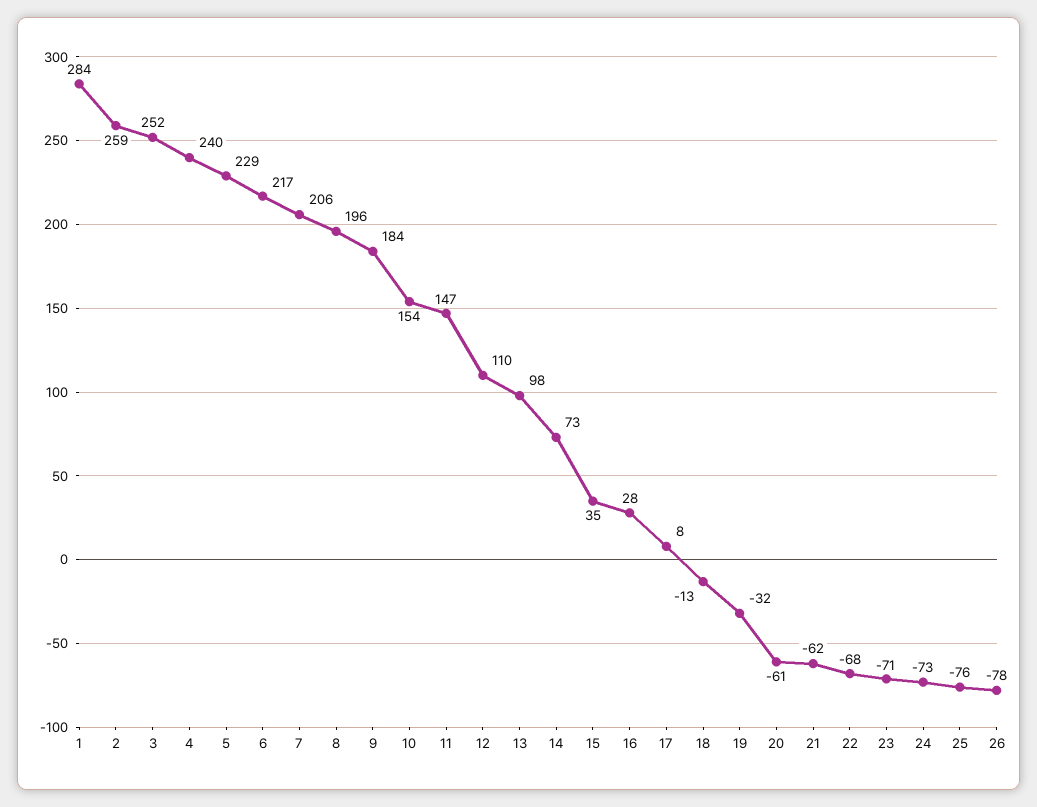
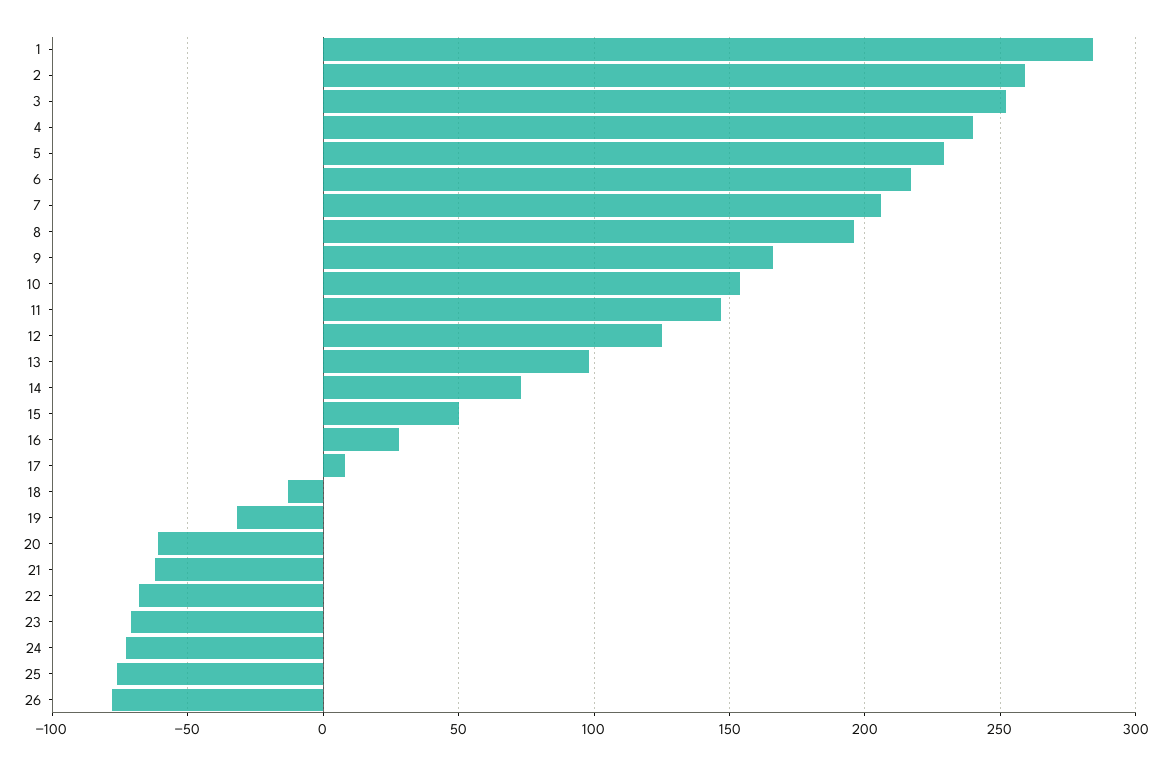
9: 184 -> 165
12: 110 -> 125
15: 35 -> 50

